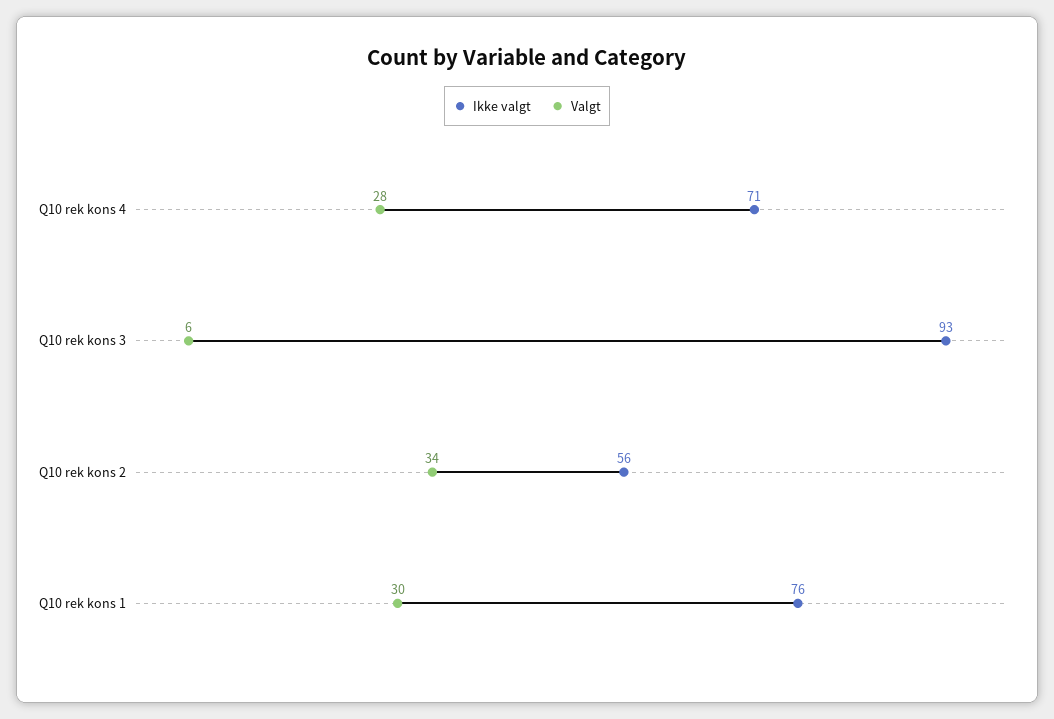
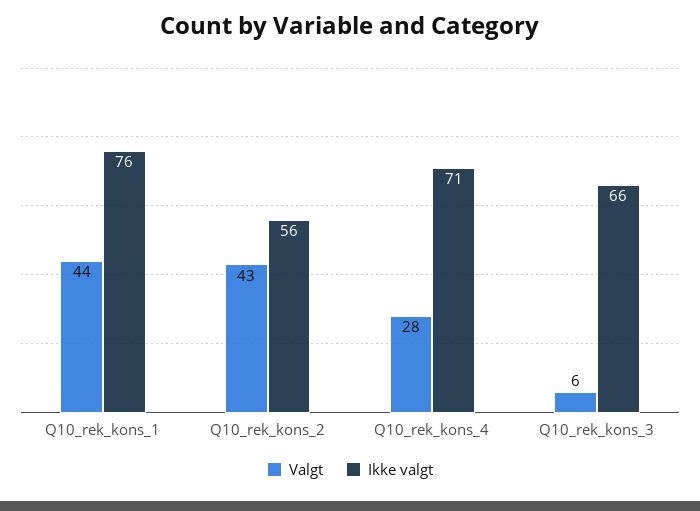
Ikke valgt, Q10 rek kons 3: 93 -> 66
Valgt, Q10 rek kons 2: 34 -> 43
Valgt, Q10 rek kons 1: 30 -> 44

